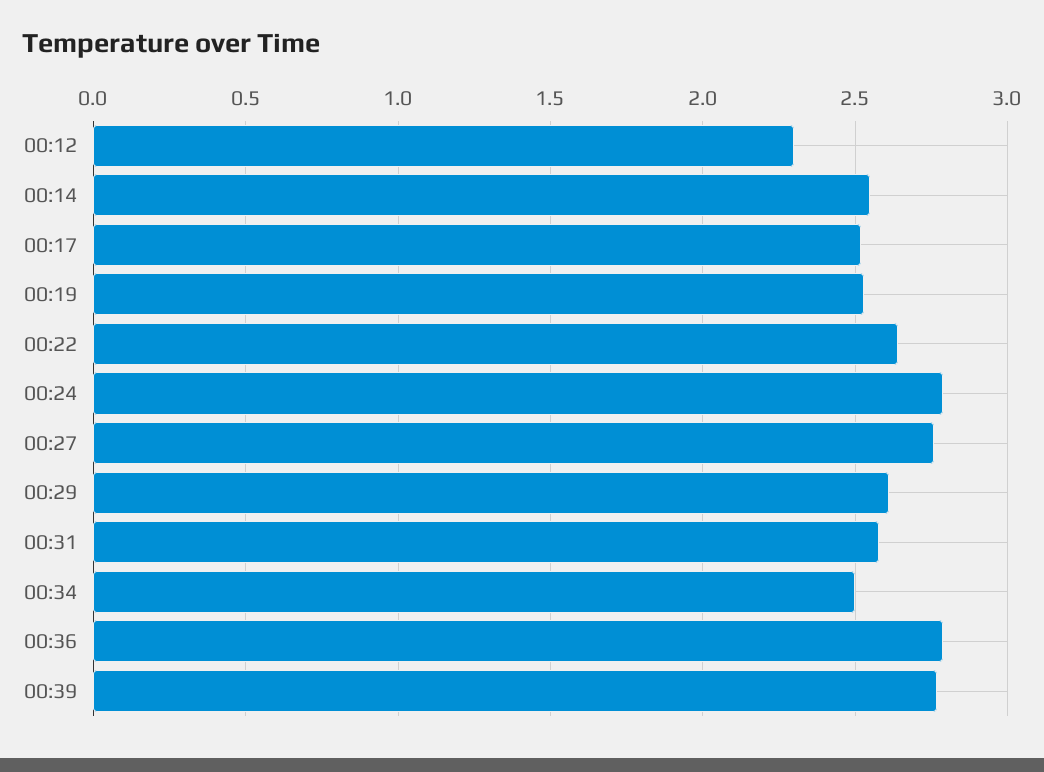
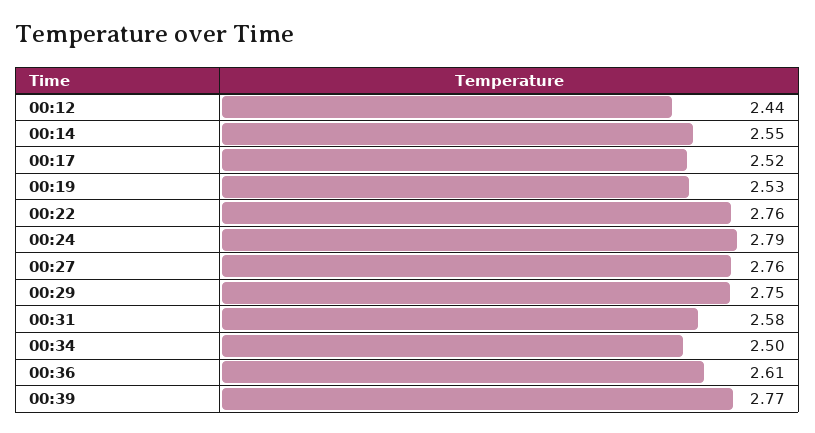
00:12: 2.3 -> 2.44
00:22: 2.65 -> 2.76
00:29: 2.6 -> 2.75
00:36: 2.8 -> 2.61

